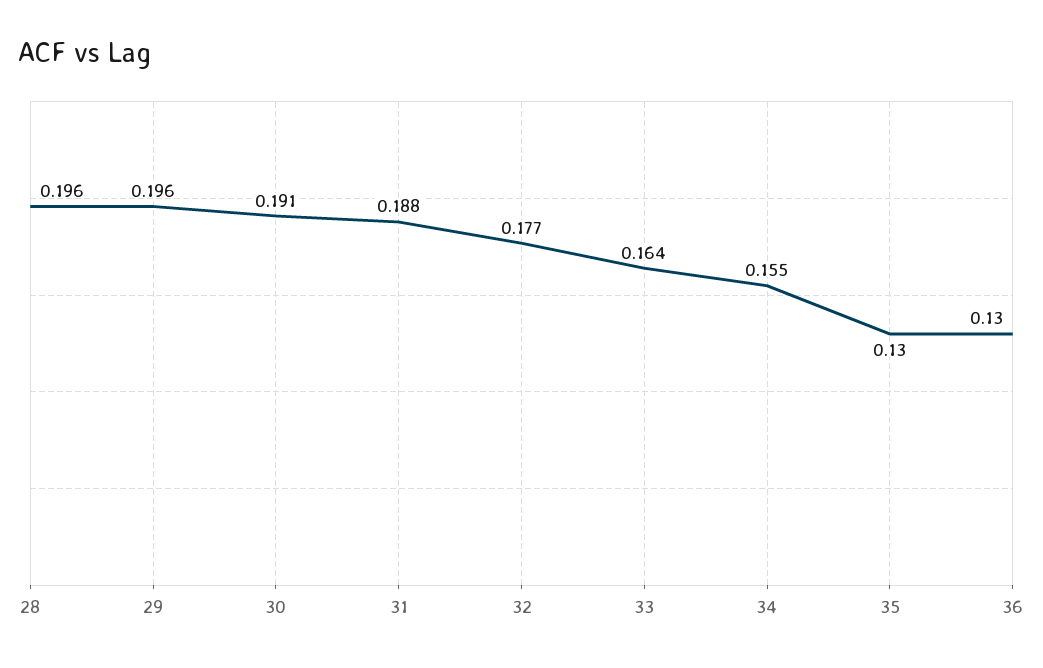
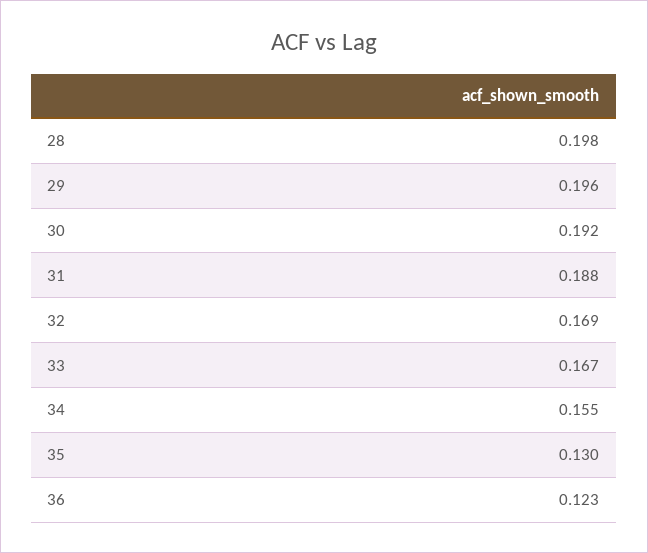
28: 0.196 -> 0.198
30: 0.191 -> 0.192
32: 0.177 -> 0.169
33: 0.164 -> 0.167
36: 0.13 -> 0.123

